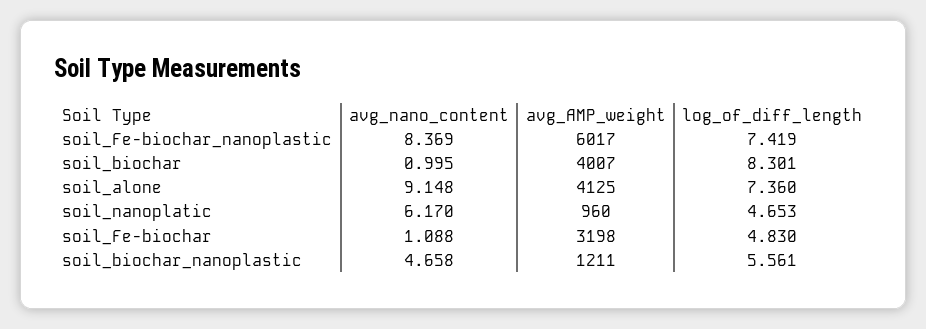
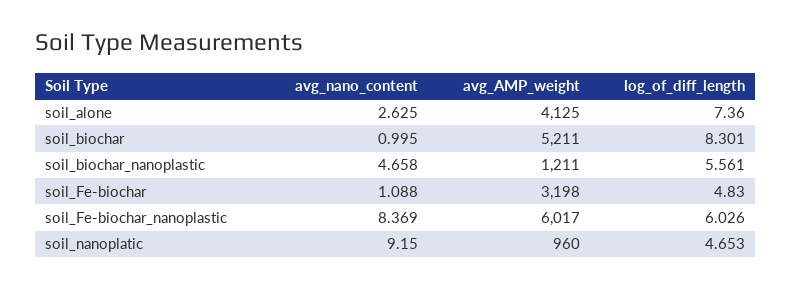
log_of_diff_length, soil_Fe-biochar_nanoplastic: 7.419 -> 6.026
avg_AMP_weight, soil_biochar: 4007 -> 5211
avg_nano_content, soil_alone: 9.148 -> 2.625
avg_nano_content, soil_nanoplatic: 6.17 -> 9.15

